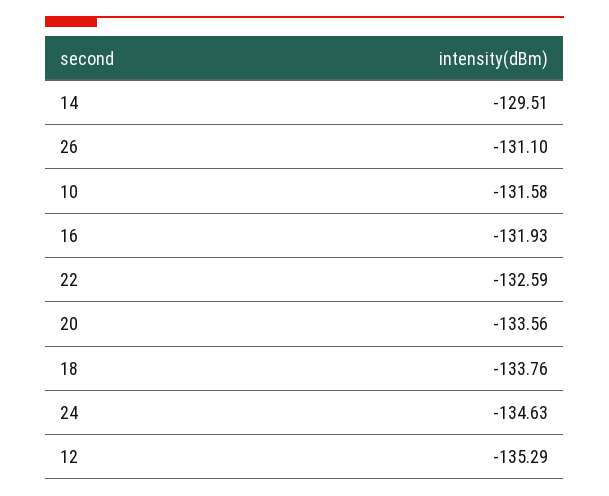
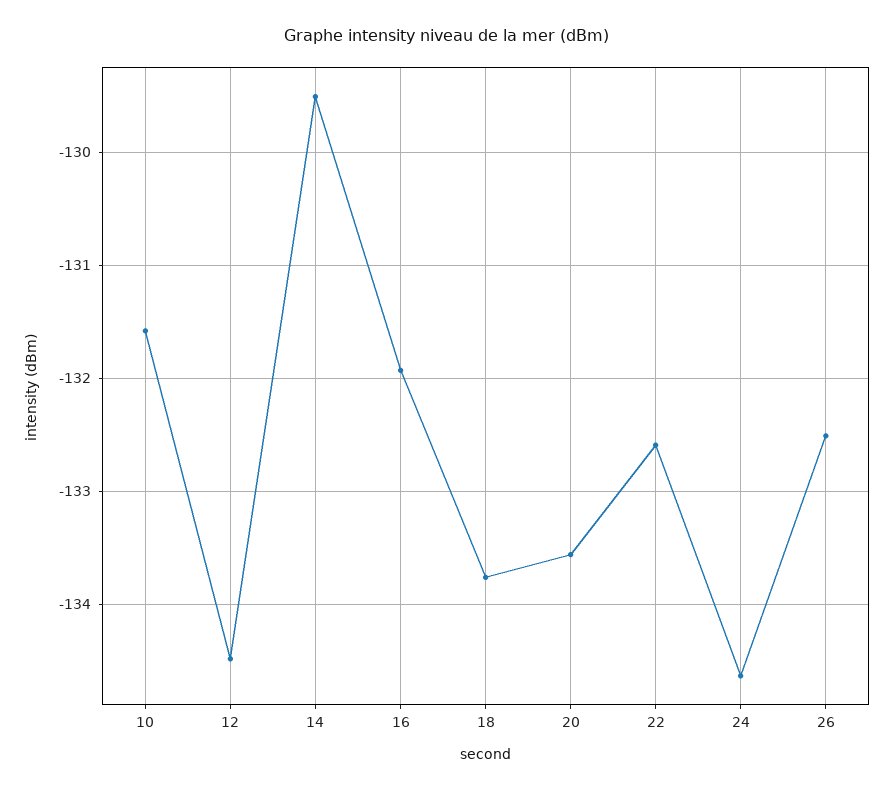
26: -131.1 -> -132.5
12: -135.29 -> -134.5

